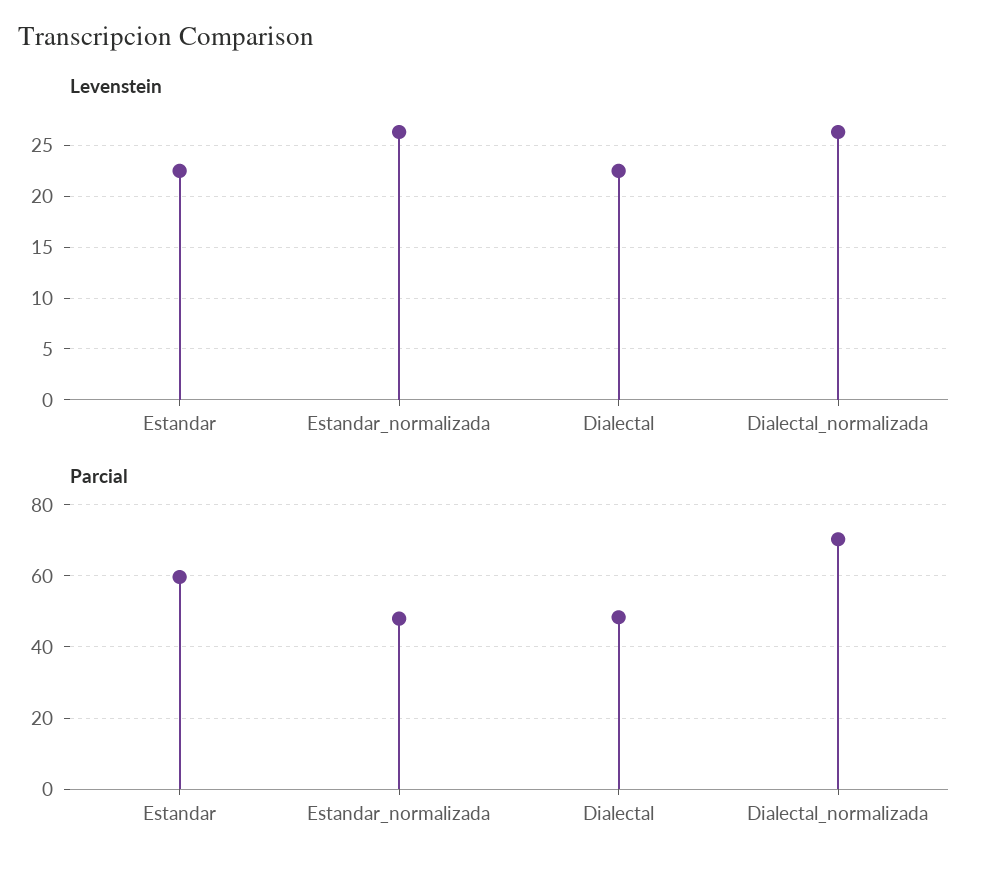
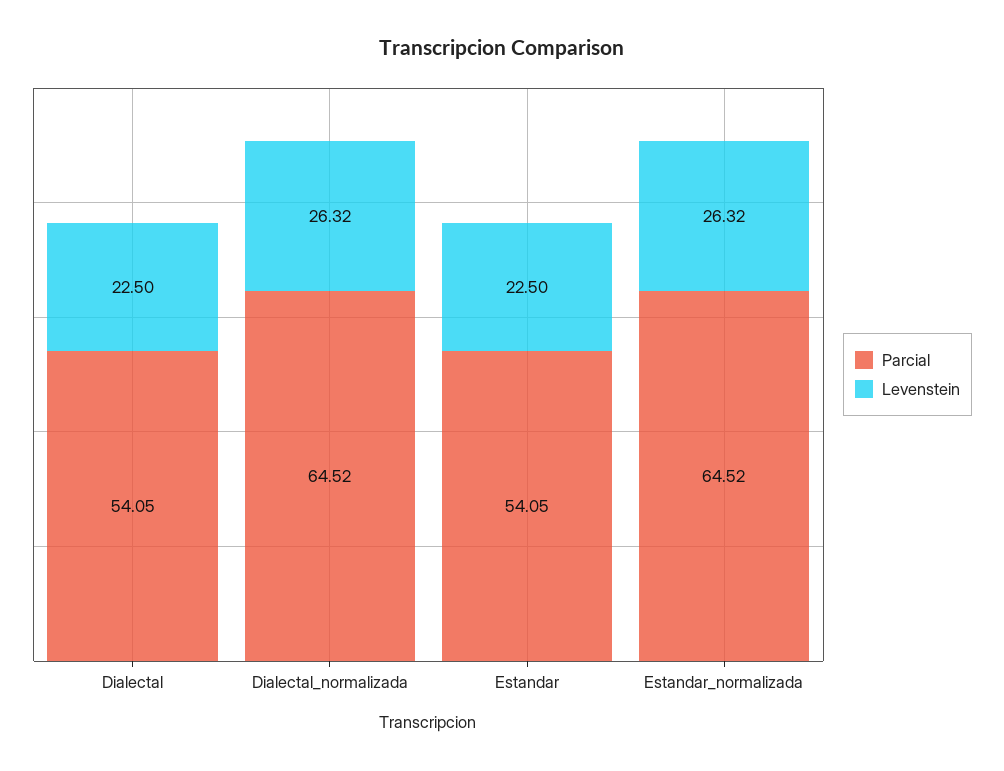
Parcial, Estandar: 60 -> 54.05
Parcial, Estandar_normalizada: 48 -> 64.52
Parcial, Dialectal: 48 -> 54.05
Parcial, Dialectal_normalizada: 70 -> 64.52

